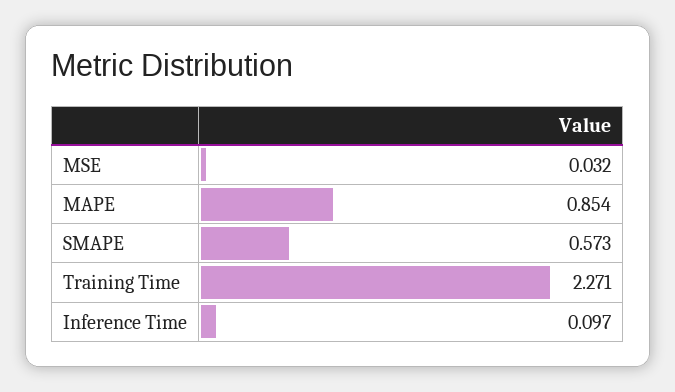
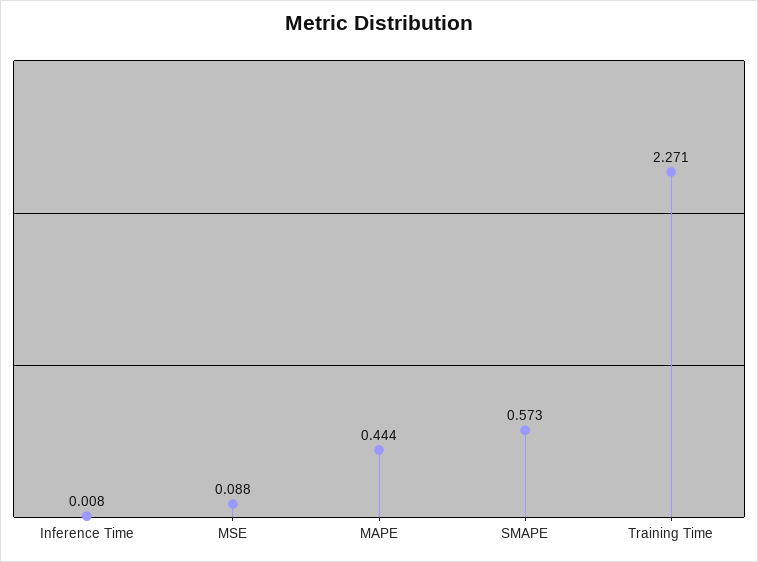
MSE: 0.032 -> 0.088
MAPE: 0.854 -> 0.444
Inference Time: 0.097 -> 0.008

